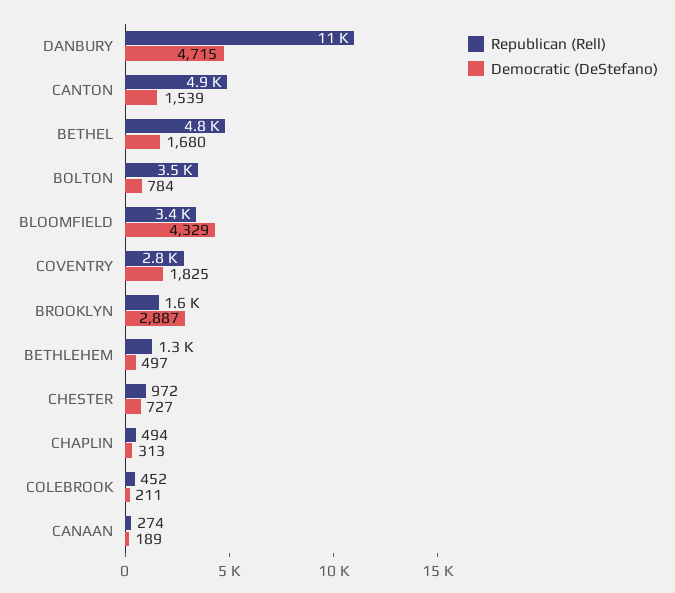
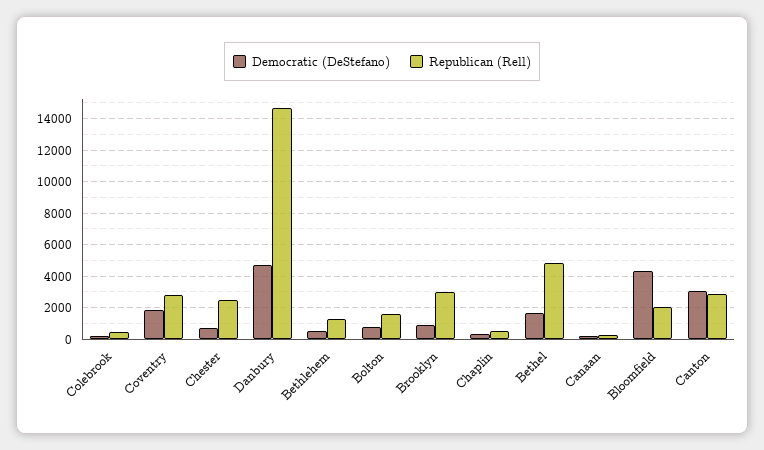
Republican (Rell), DANBURY: 11000 -> 14500
Republican (Rell), CANTON: 4900 -> 3000
Democratic (DeStefano), CANTON: 1539 -> 3000
Republican (Rell), BOLTON: 3500 -> 1500
Republican (Rell), BLOOMFIELD: 3400 -> 2000
Republican (Rell), BROOKLYN: 1600 -> 3000
Democratic (DeStefano), BROOKLYN: 2887 -> 1000
Republican (Rell), CHESTER: 972 -> 2500

